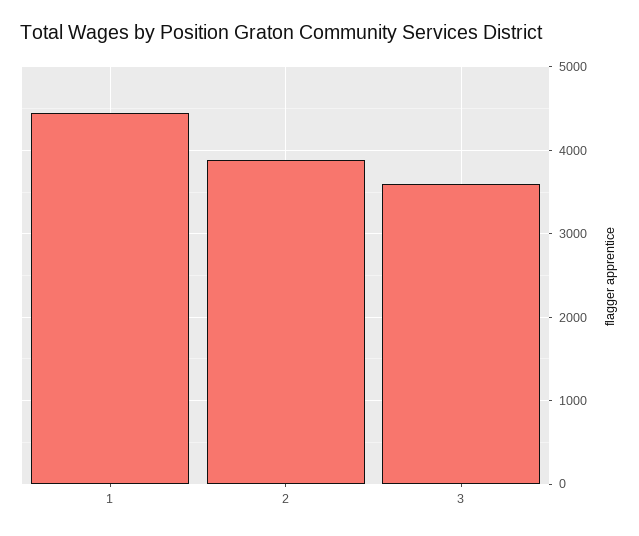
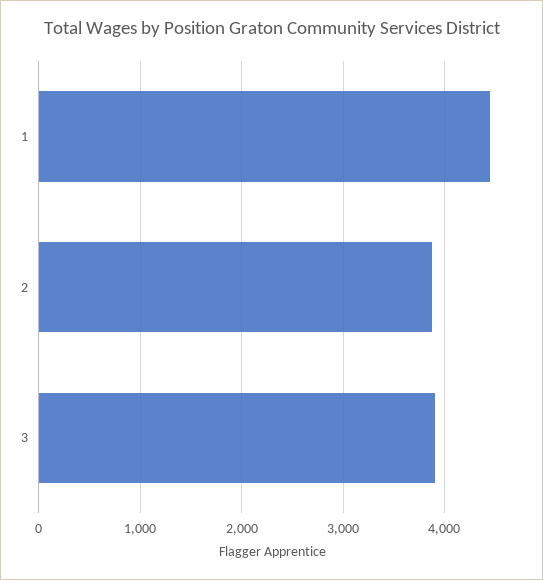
3: 3600 -> 3900

